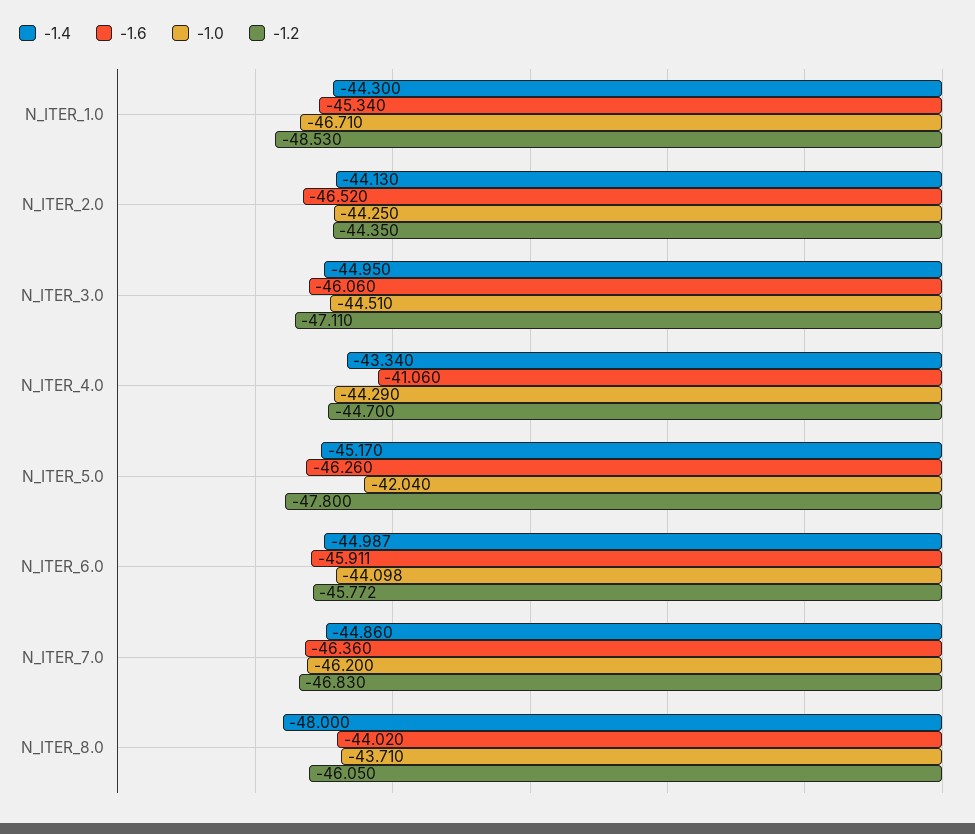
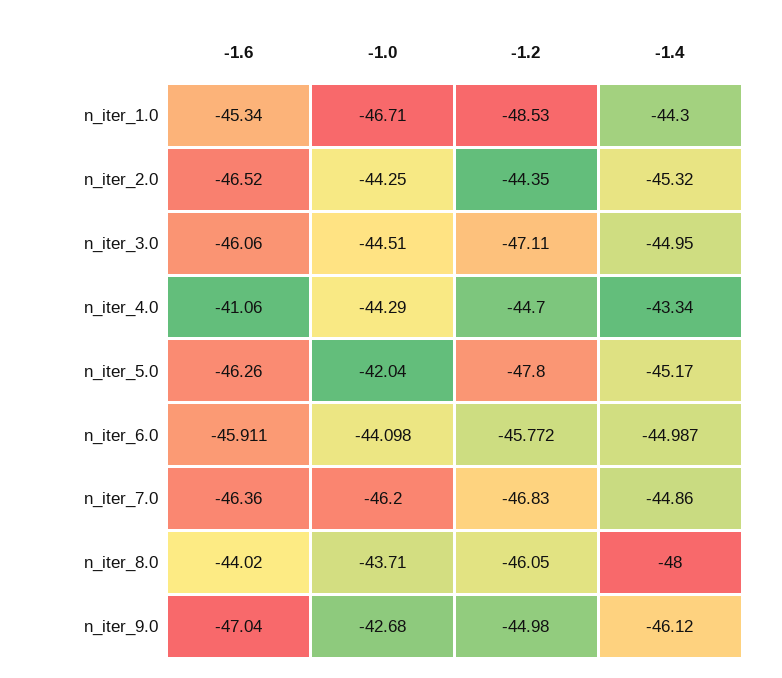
-1.4, N_ITER_2.0: -44.13 -> -45.32
-1.6, n_iter_9.0: none -> -47.04
-1.0, n_iter_9.0: none -> -42.68
-1.2, n_iter_9.0: none -> -44.98
-1.4, n_iter_9.0: none -> -46.12

